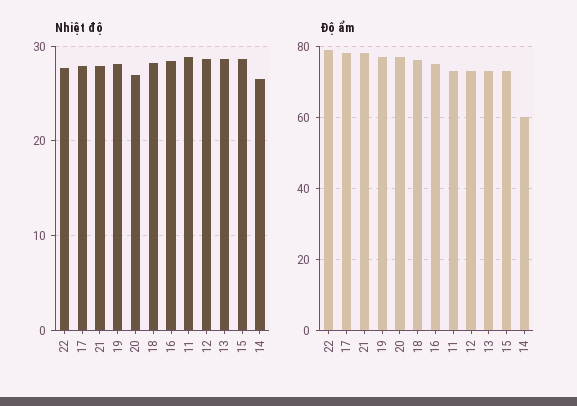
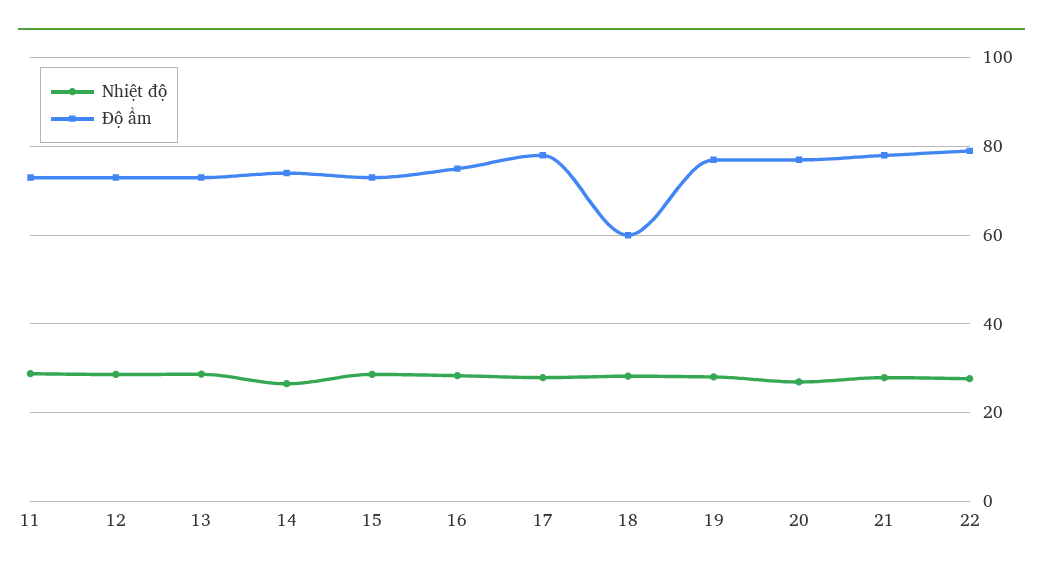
Độ ẩm, 18: 75 -> 60
Độ ẩm, 14: 60 -> 74

